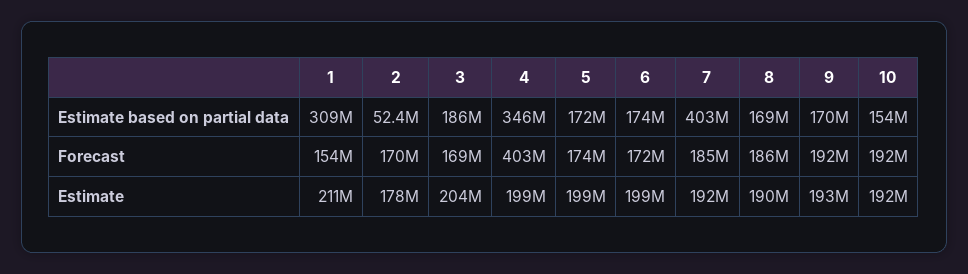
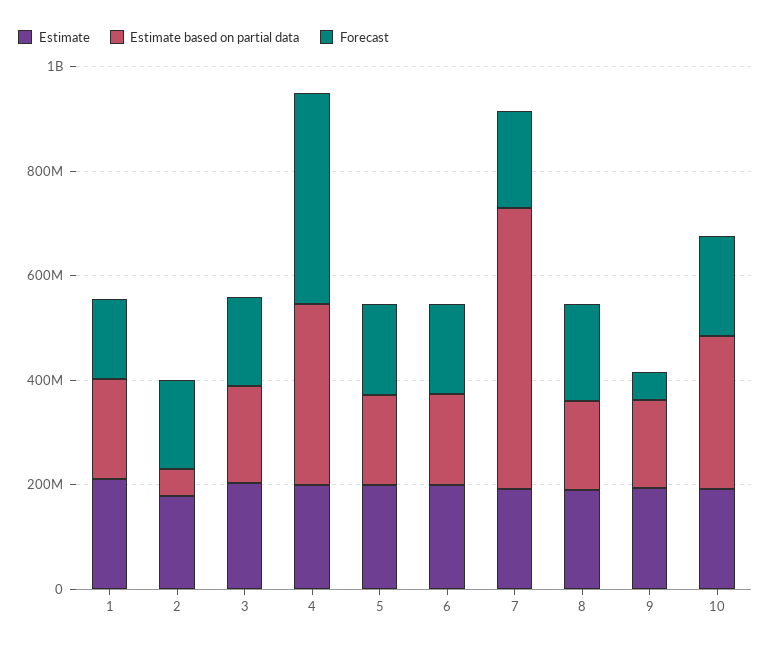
Estimate based on partial data, 1: 309000000 -> 200000000
Estimate based on partial data, 7: 403000000 -> 550000000
Estimate based on partial data, 10: 154000000 -> 300000000
Forecast, 9: 192000000 -> 50000000

